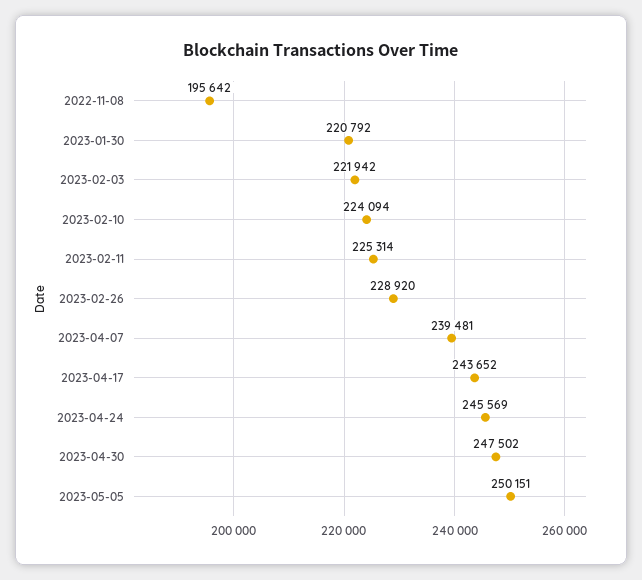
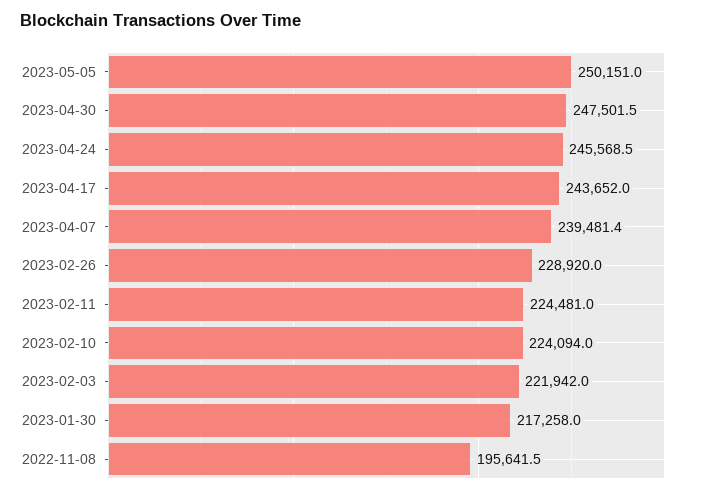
2023-01-30: 220792 -> 217258
2023-02-11: 225314 -> 224481

